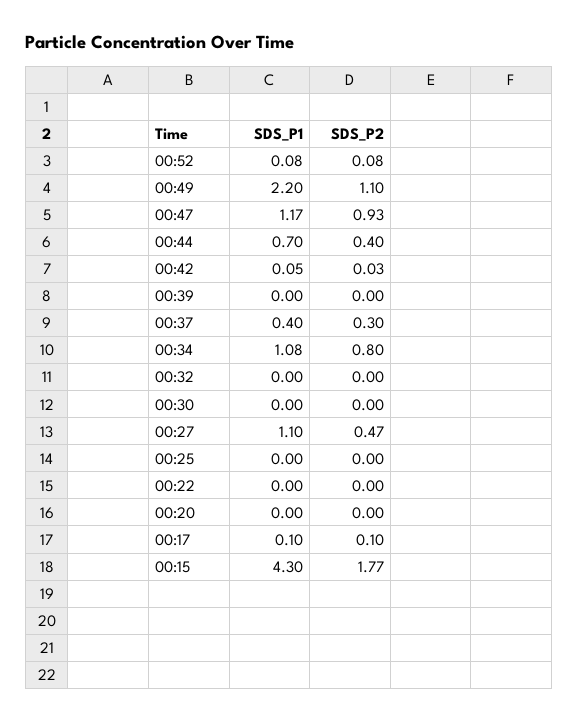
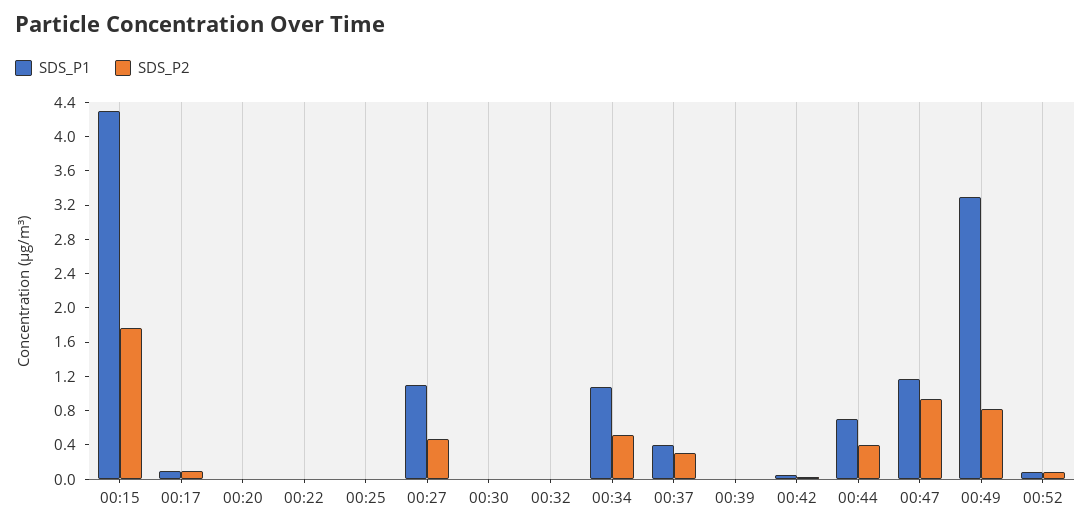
SDS_P1, 00:49: 2.2 -> 3.3
SDS_P2, 00:49: 1.1 -> 0.8
SDS_P2, 00:34: 0.8 -> 0.5

